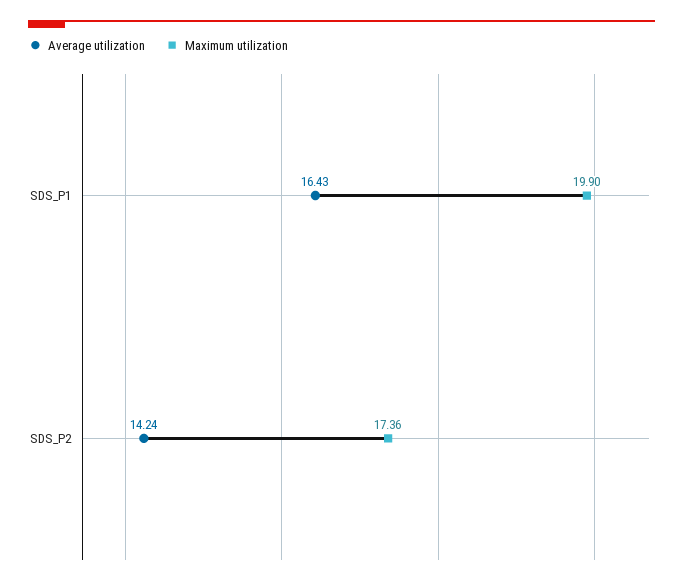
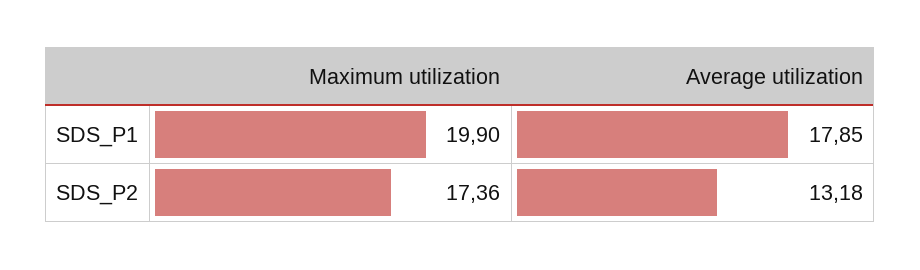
Average utilization, SDS_P1: 16.43 -> 17.85
Average utilization, SDS_P2: 14.24 -> 13.18

